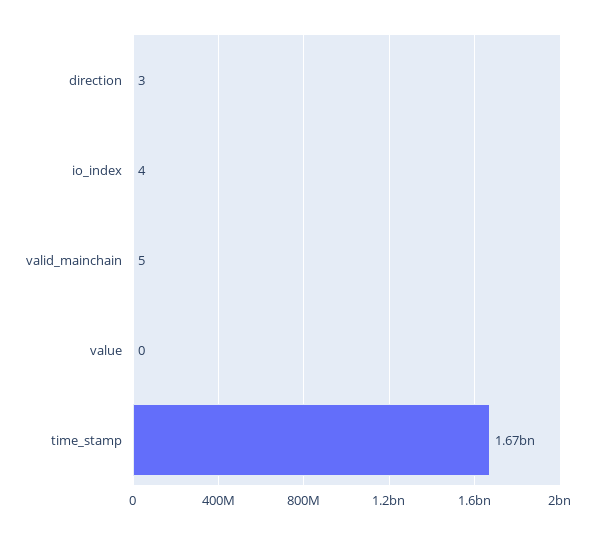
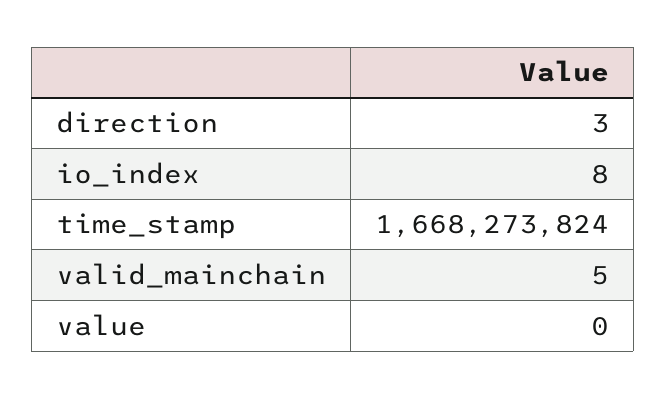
io_index: 4 -> 8

